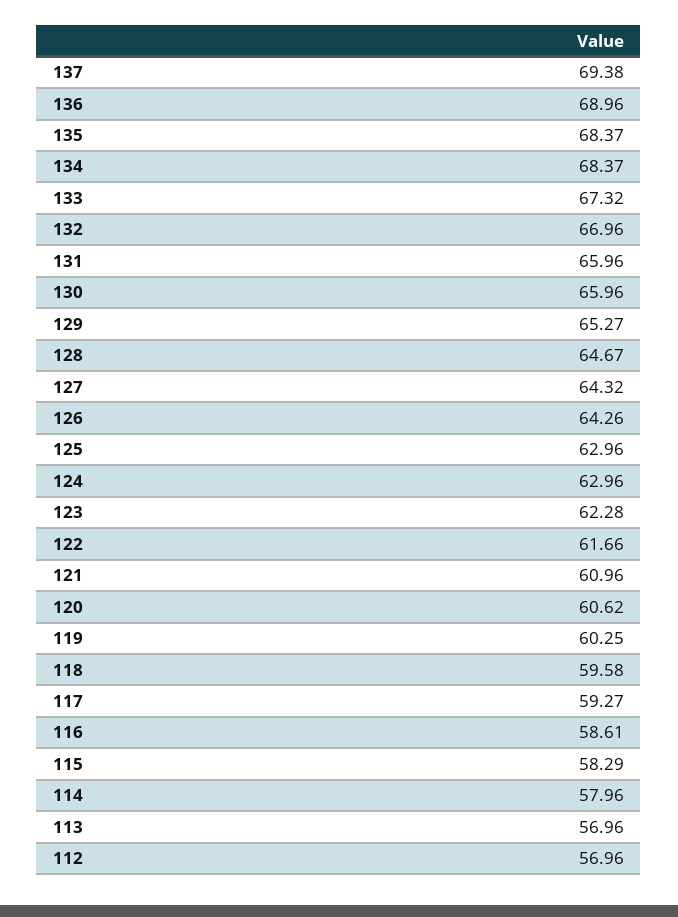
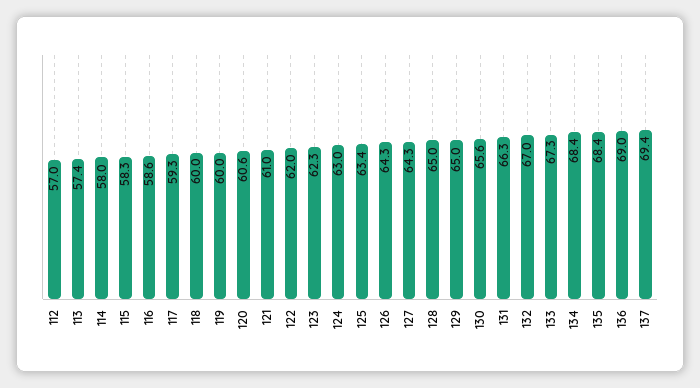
131: 65.96 -> 66.3
130: 65.96 -> 65.6
129: 65.27 -> 65
128: 64.67 -> 65
125: 62.96 -> 63.4
122: 61.66 -> 62
119: 60.25 -> 60
118: 59.58 -> 60
113: 56.96 -> 57.4

